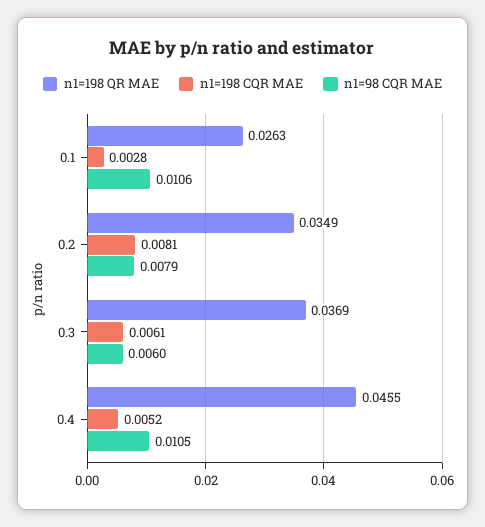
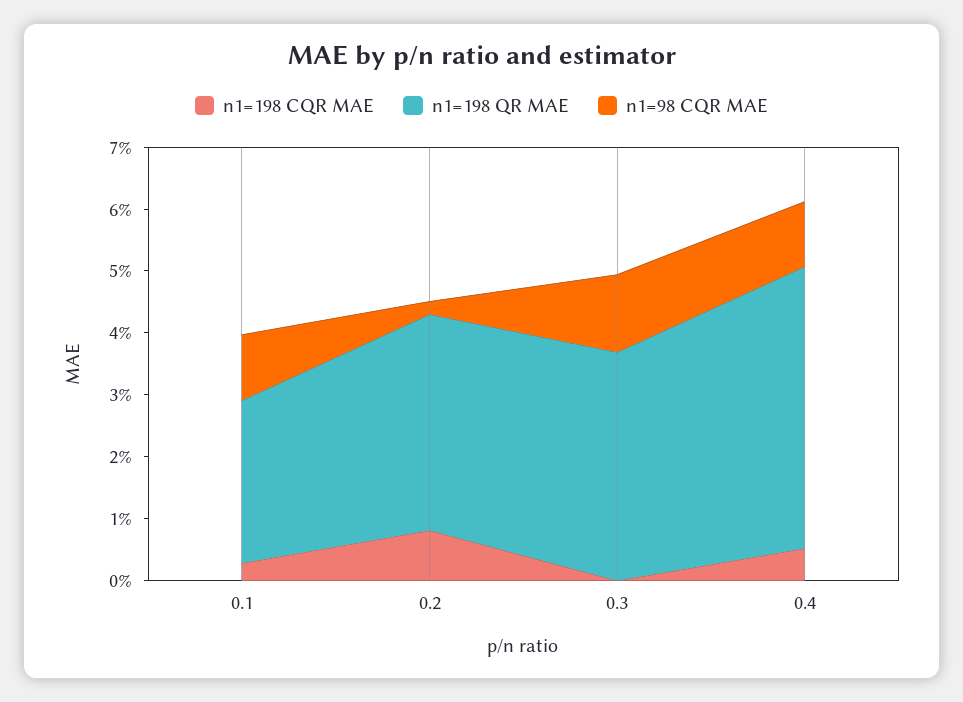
n1=98 CQR MAE, 0.2: 0.0079 -> 0.002
n1=198 CQR MAE, 0.3: 0.0061 -> 0
n1=98 CQR MAE, 0.3: 0.006 -> 0.012

